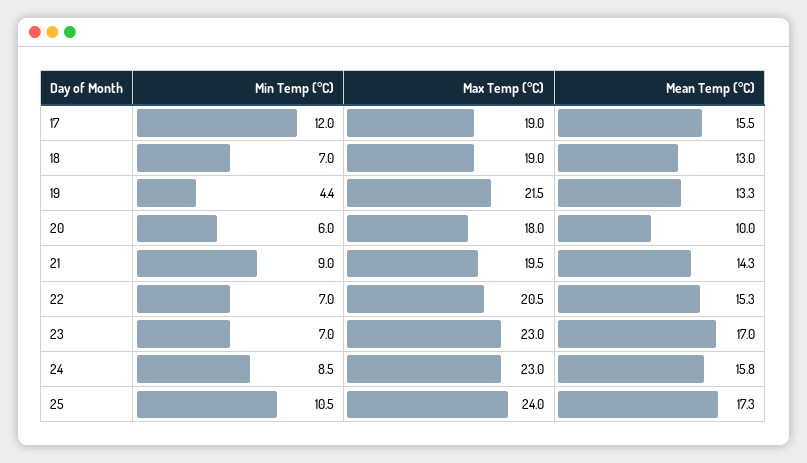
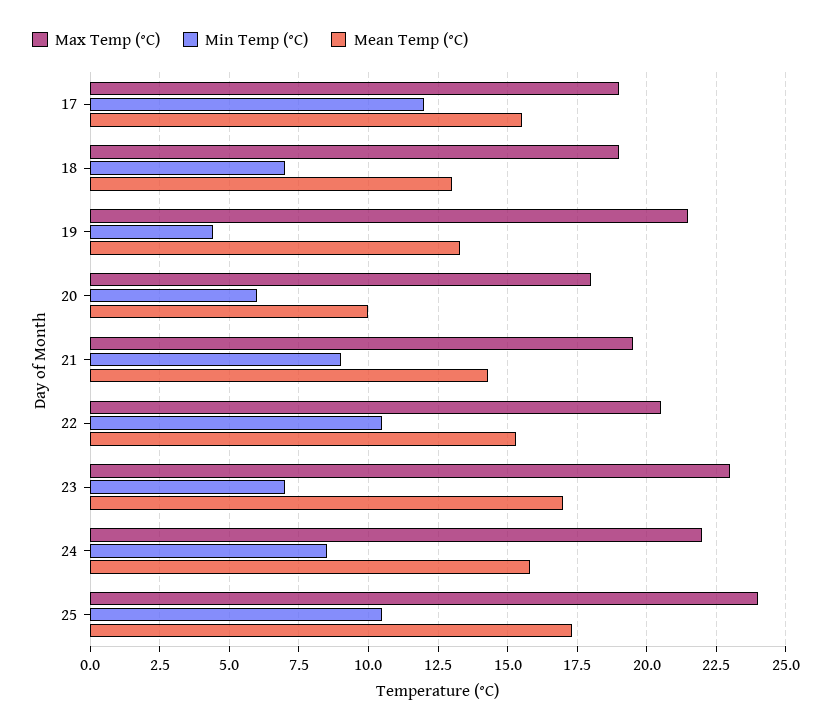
Min Temp (°C), 22: 7 -> 10.5
Max Temp (°C), 24: 23 -> 22

